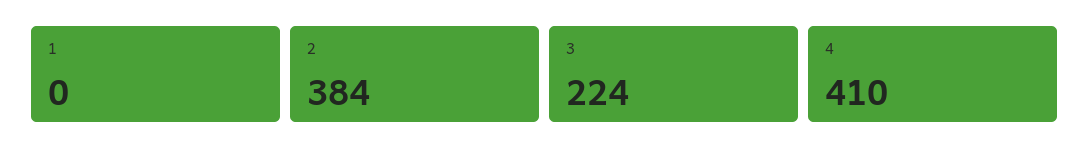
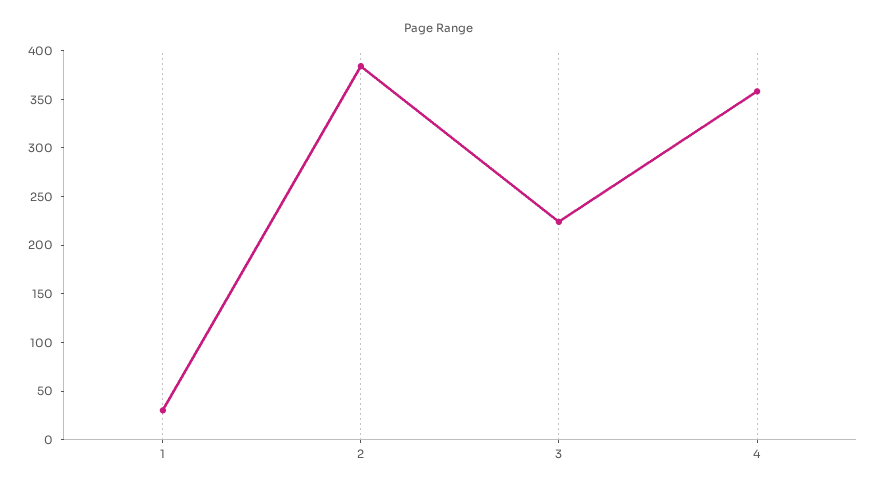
1: 0 -> 30
4: 410 -> 360

